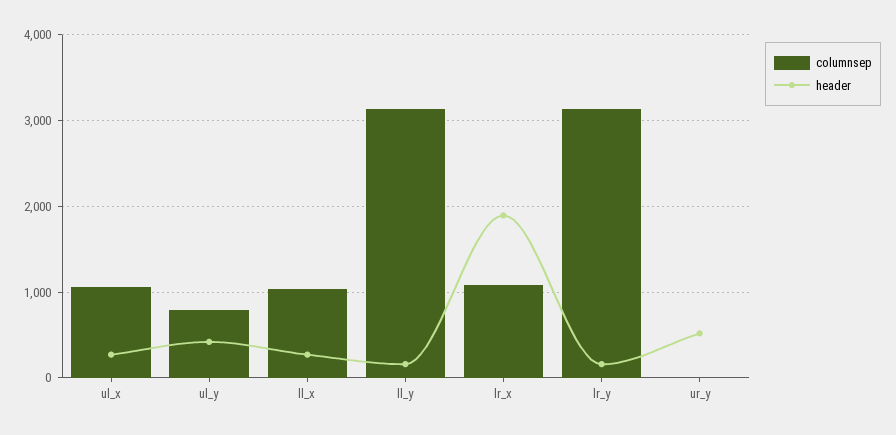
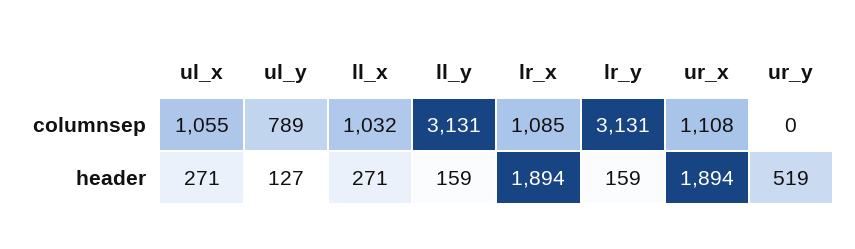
header, ul_y: 400 -> 127
columnsep, ur_x: none -> 1108
header, ur_x: none -> 1894

